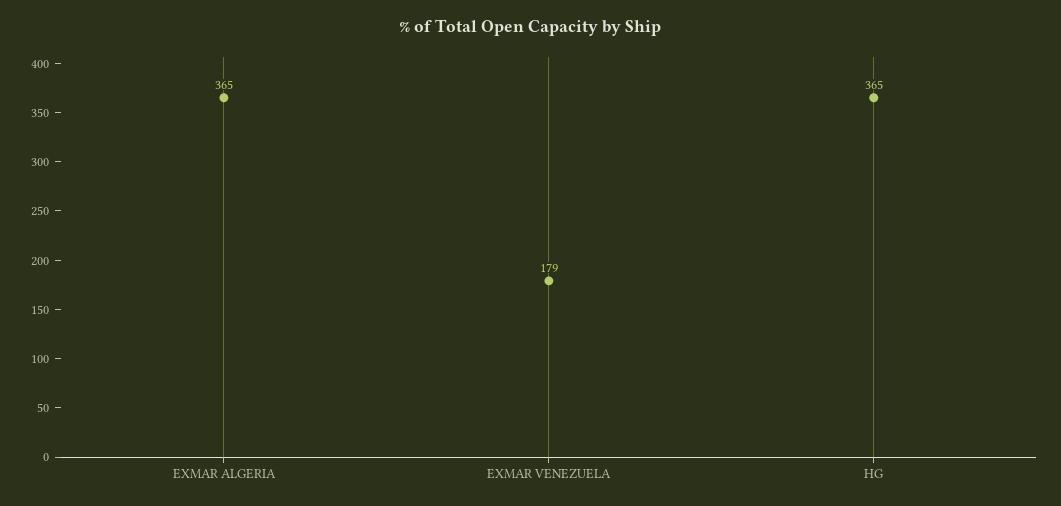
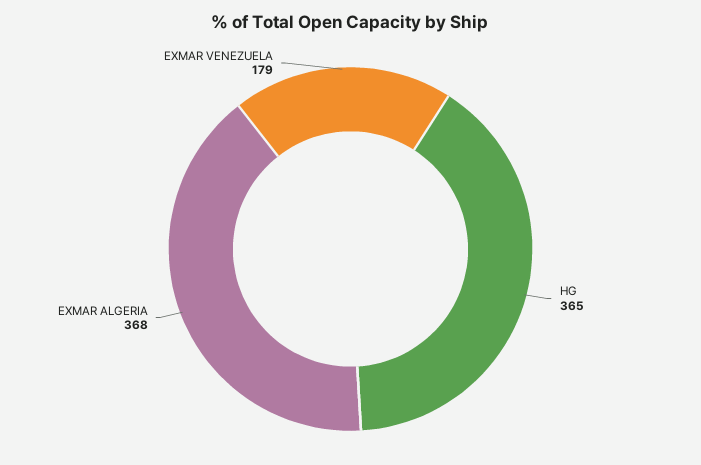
EXMAR ALGERIA: 365 -> 368

